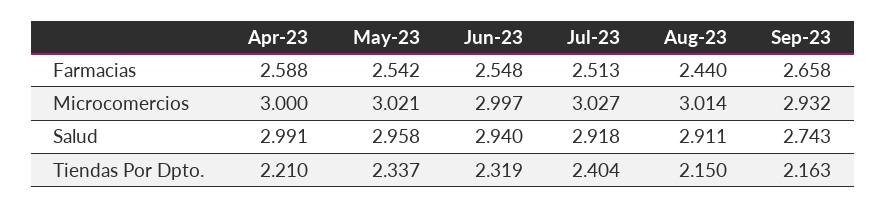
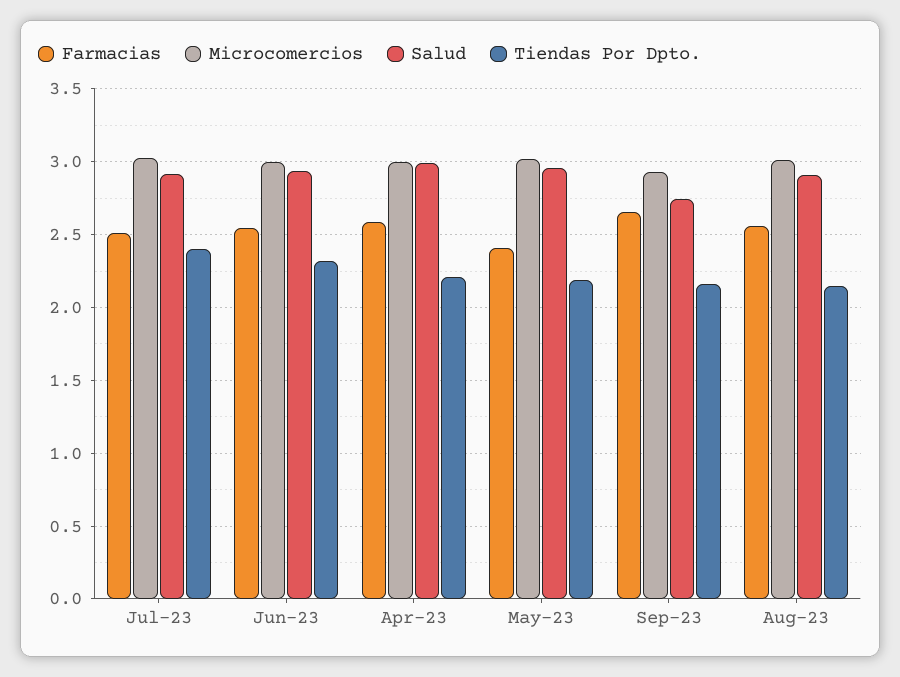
Farmacias, May-23: 2.542 -> 2.4
Farmacias, Aug-23: 2.44 -> 2.55
Tiendas Por Dpto., May-23: 2.337 -> 2.2

